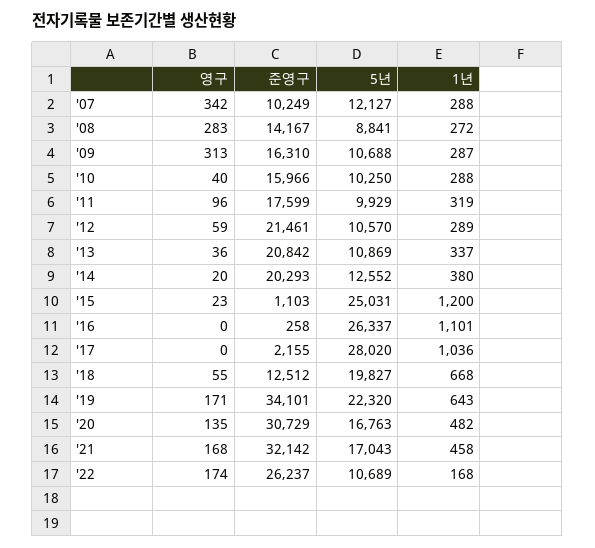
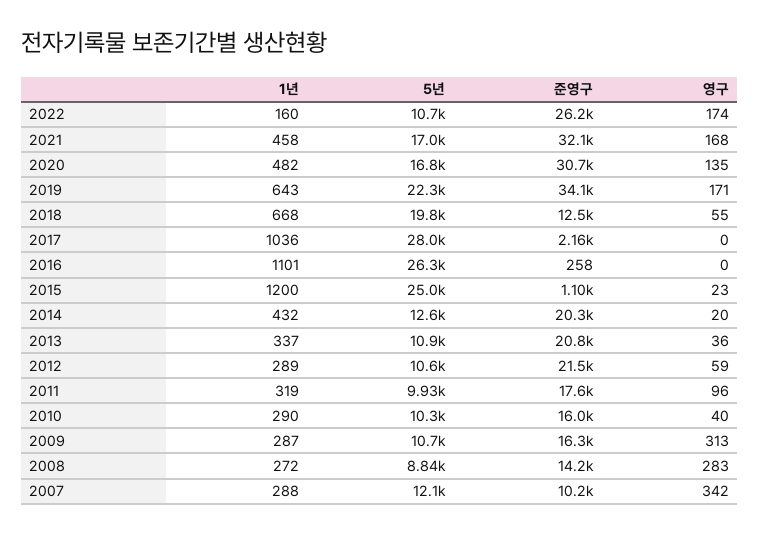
1년, '10: 288 -> 290
1년, '14: 380 -> 432
1년, '22: 168 -> 160

